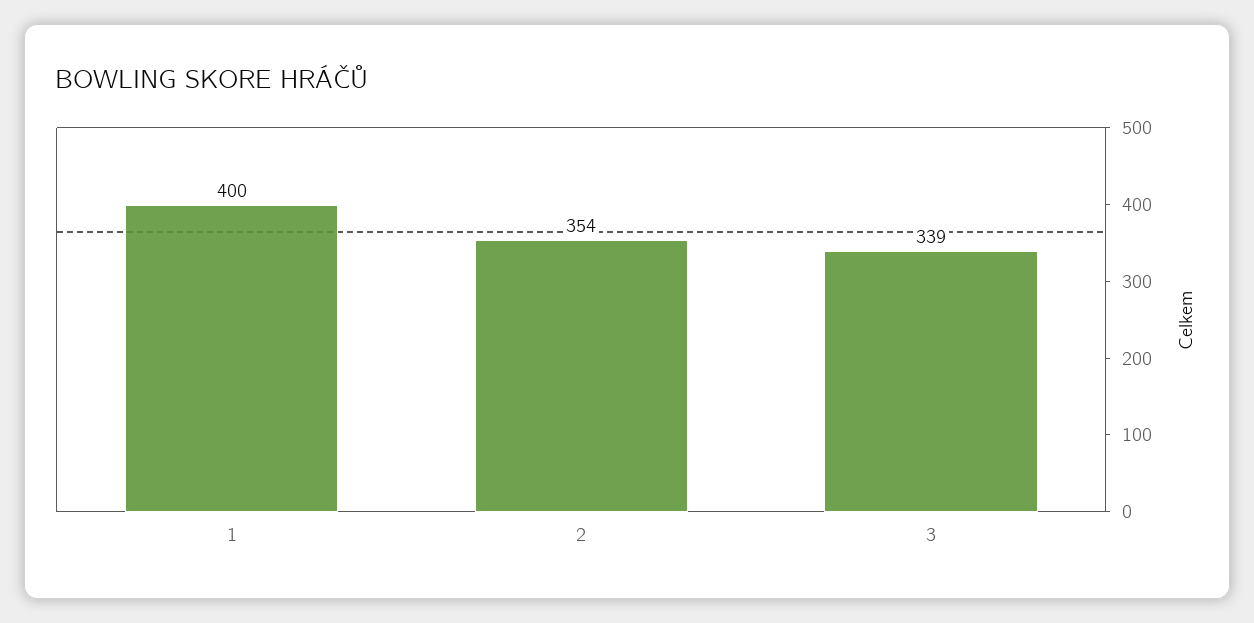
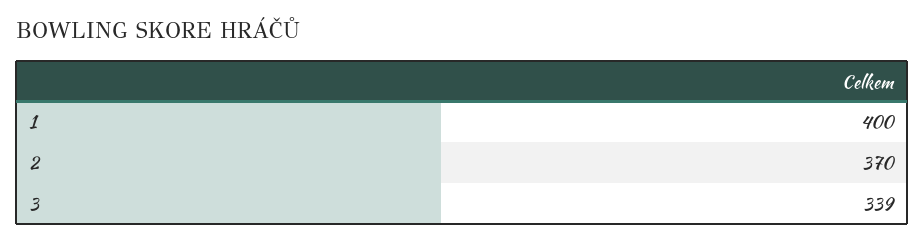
2: 354 -> 370

